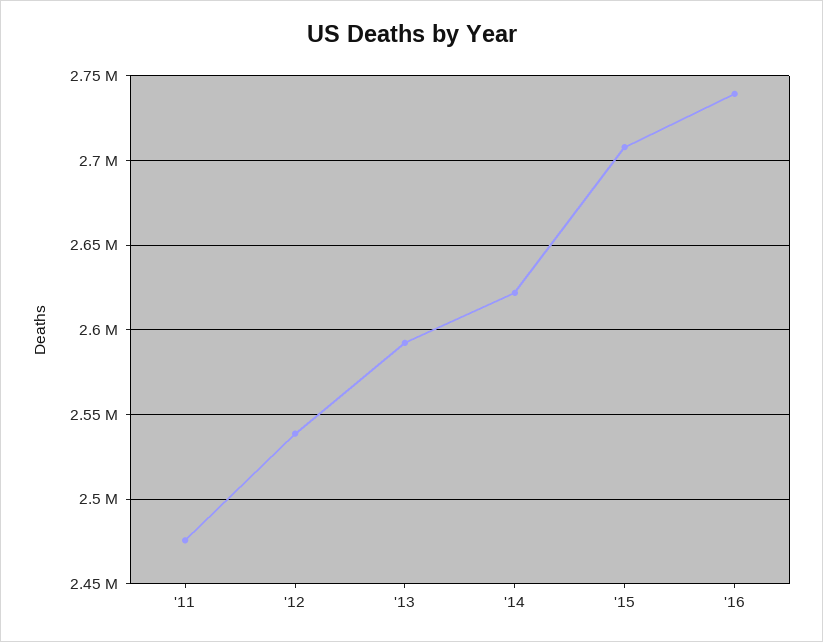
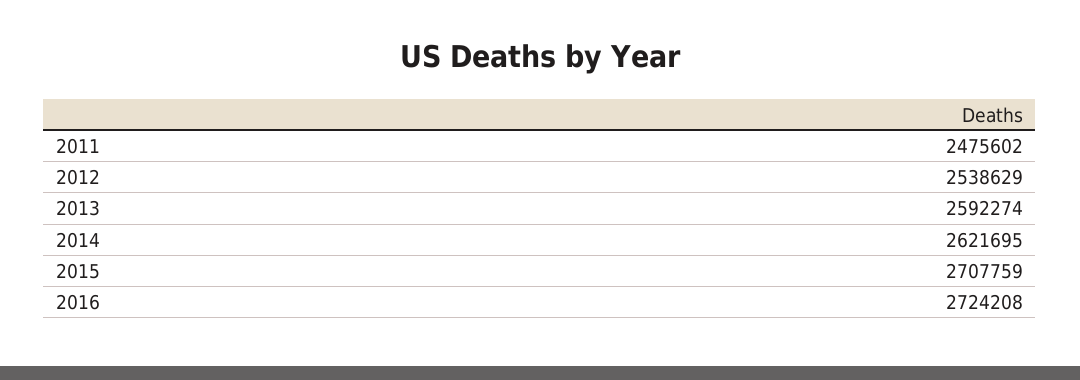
'16: 2740000 -> 2724208

